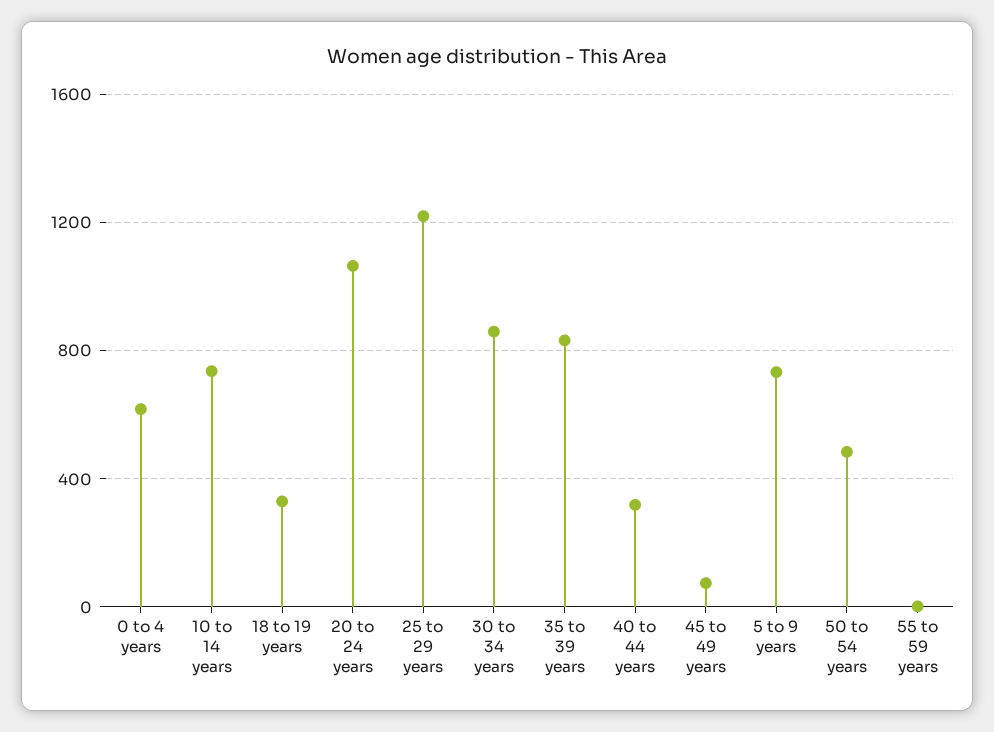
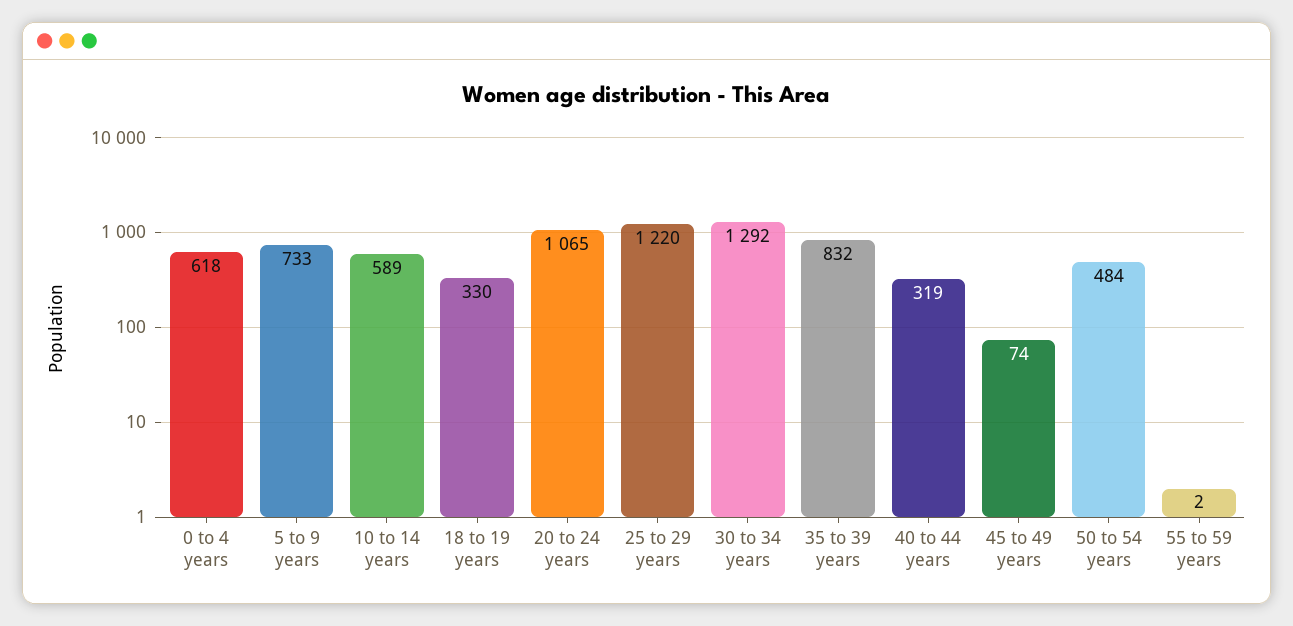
10 to 14 years: 750 -> 589
30 to 34 years: 850 -> 1292

